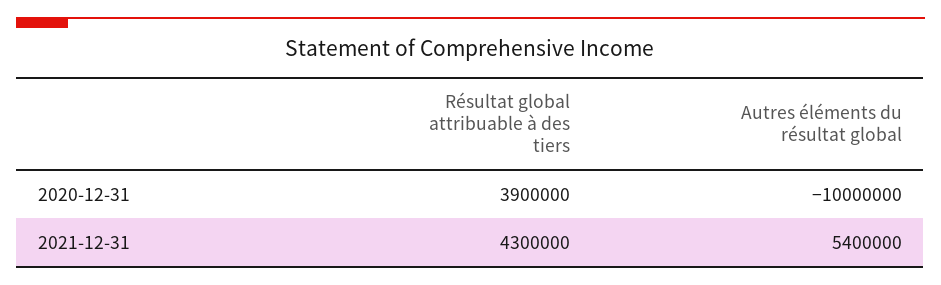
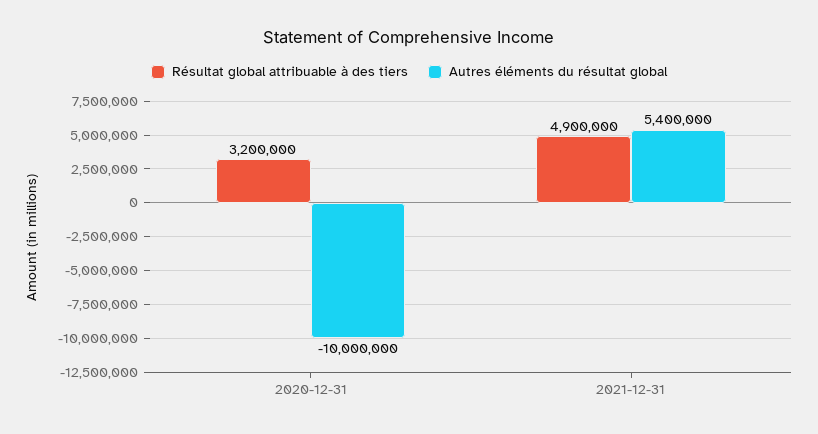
Résultat global attribuable à des tiers, 2020-12-31: 3900000 -> 3200000
Résultat global attribuable à des tiers, 2021-12-31: 4300000 -> 4900000

